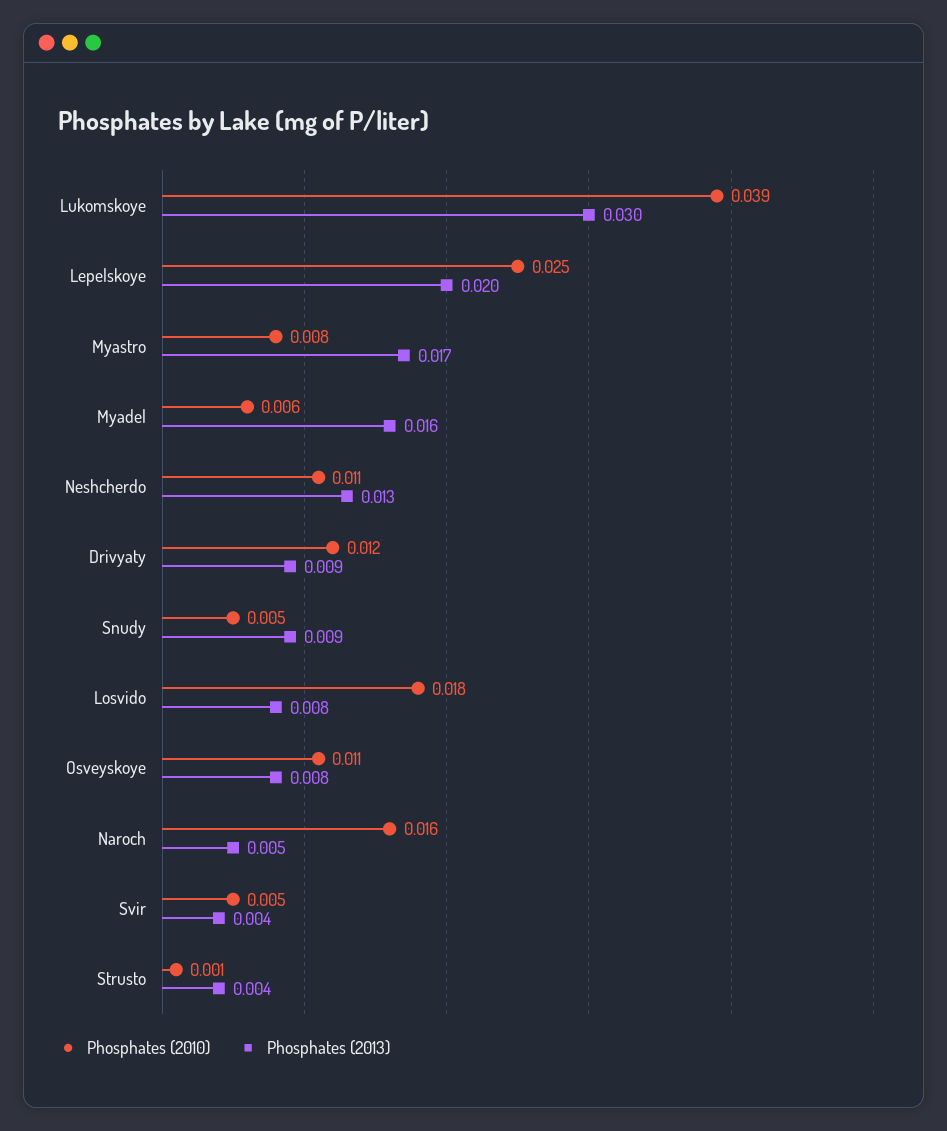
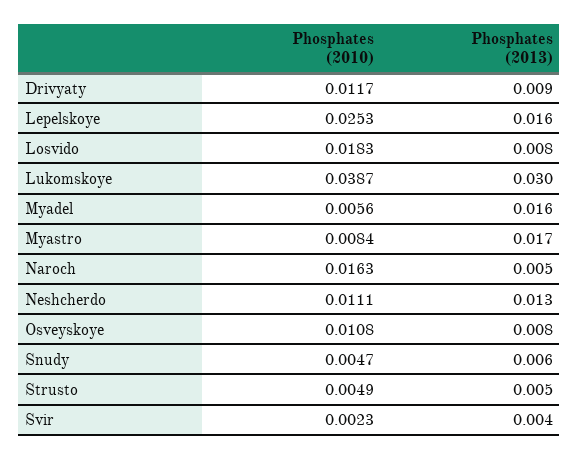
Phosphates (2013), Lepelskoye: 0.02 -> 0.016
Phosphates (2013), Snudy: 0.009 -> 0.006
Phosphates (2010), Svir: 0.005 -> 0.0023
Phosphates (2010), Strusto: 0.001 -> 0.0049
Phosphates (2013), Strusto: 0.004 -> 0.005

